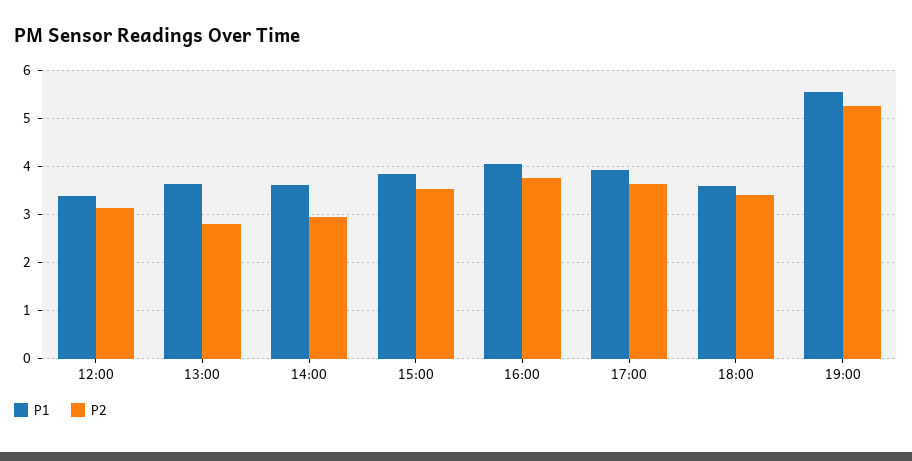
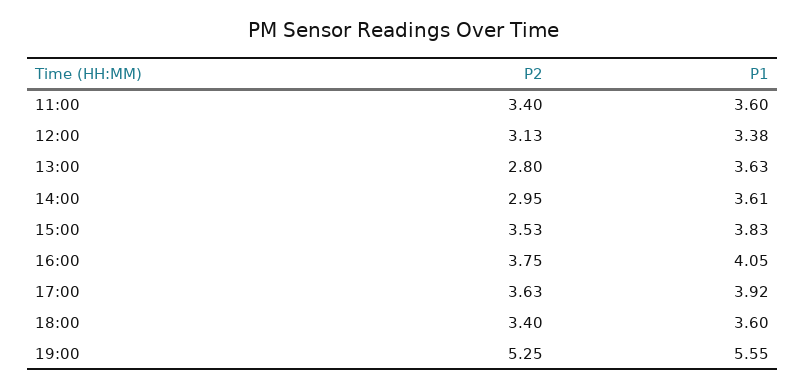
P2, 11:00: none -> 3.4
P1, 11:00: none -> 3.6

